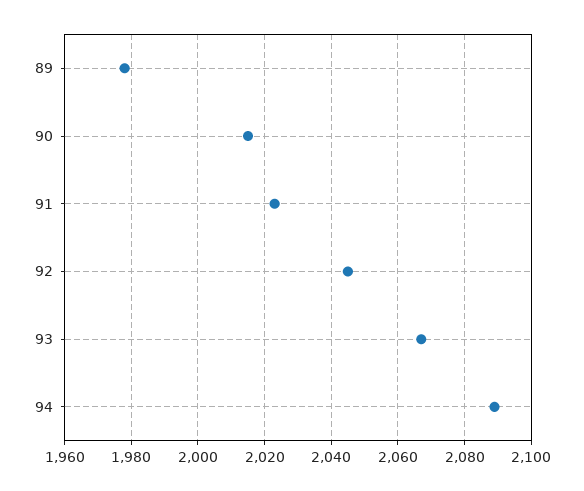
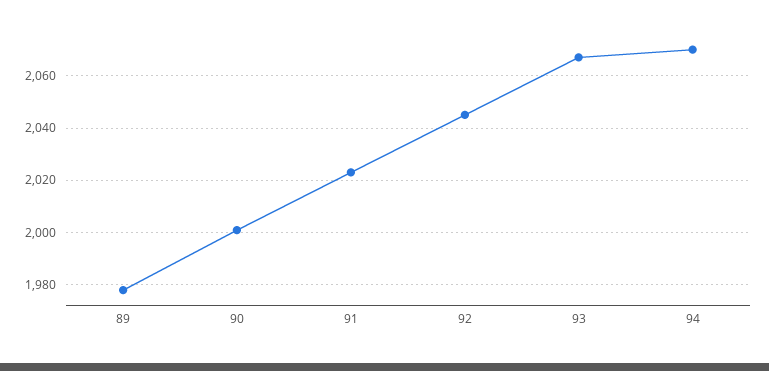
90: 2015 -> 2000
94: 2090 -> 2070

